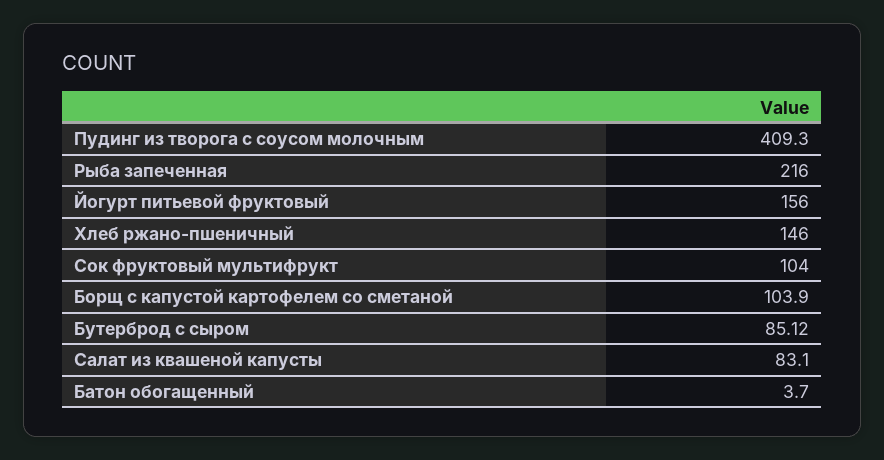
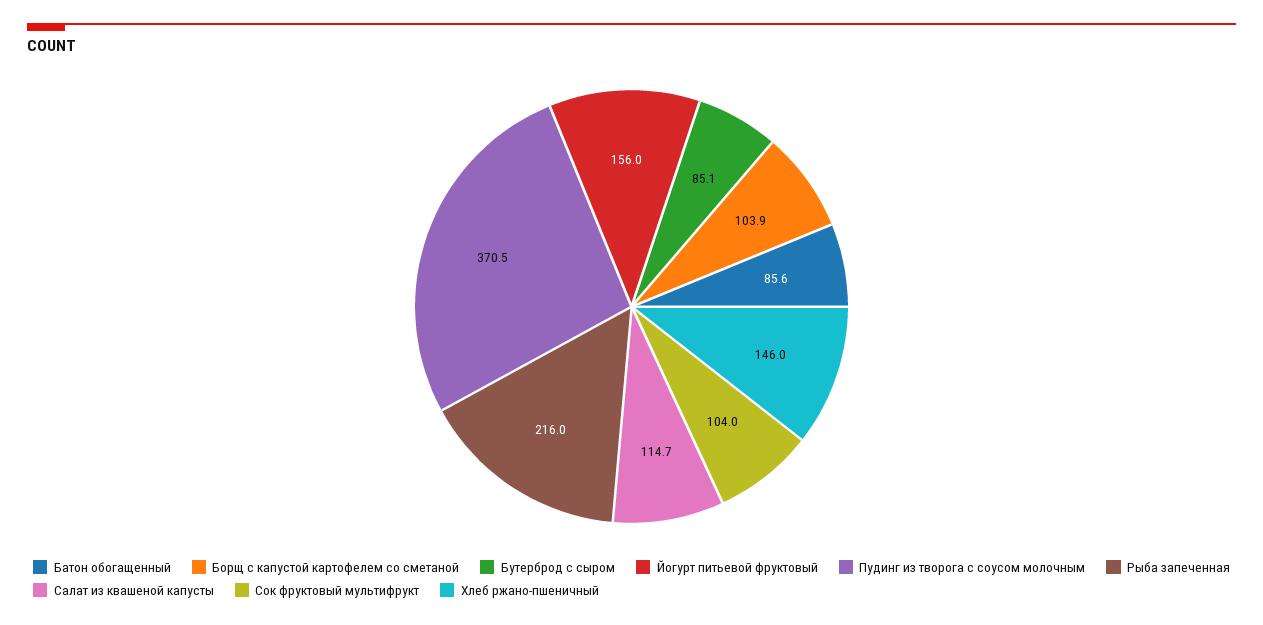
Пудинг из творога с соусом молочным: 409.3 -> 370.5
Салат из квашеной капусты: 83.1 -> 114.7
Батон обогащенный: 3.7 -> 85.6

